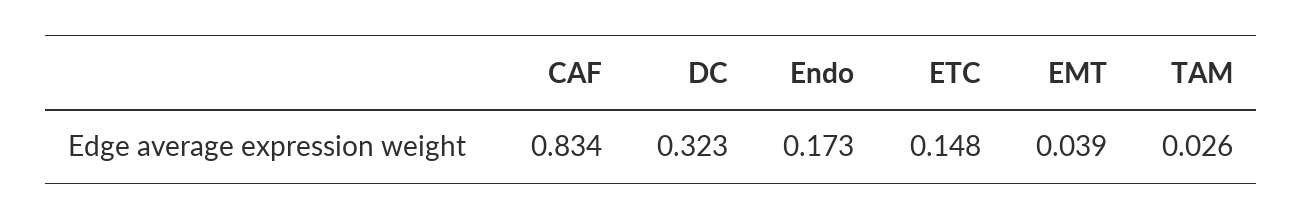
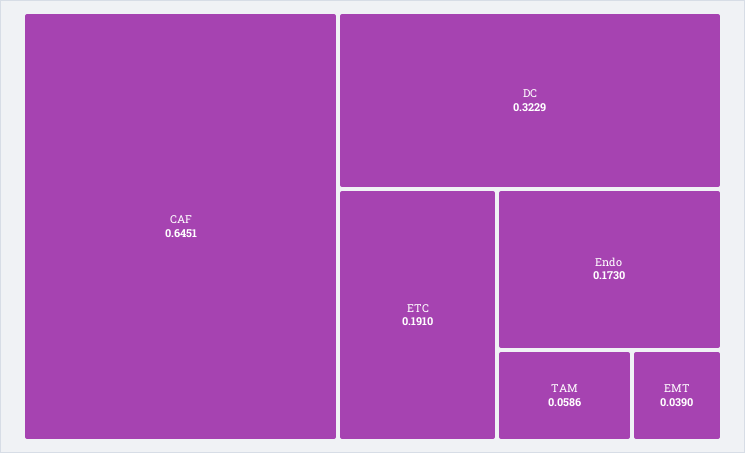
CAF: 0.834 -> 0.6451
ETC: 0.148 -> 0.191
TAM: 0.026 -> 0.0586

